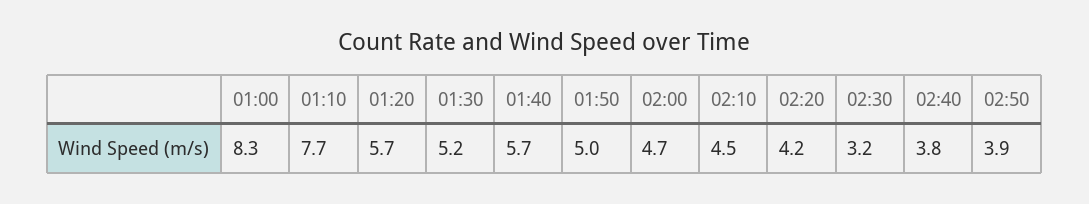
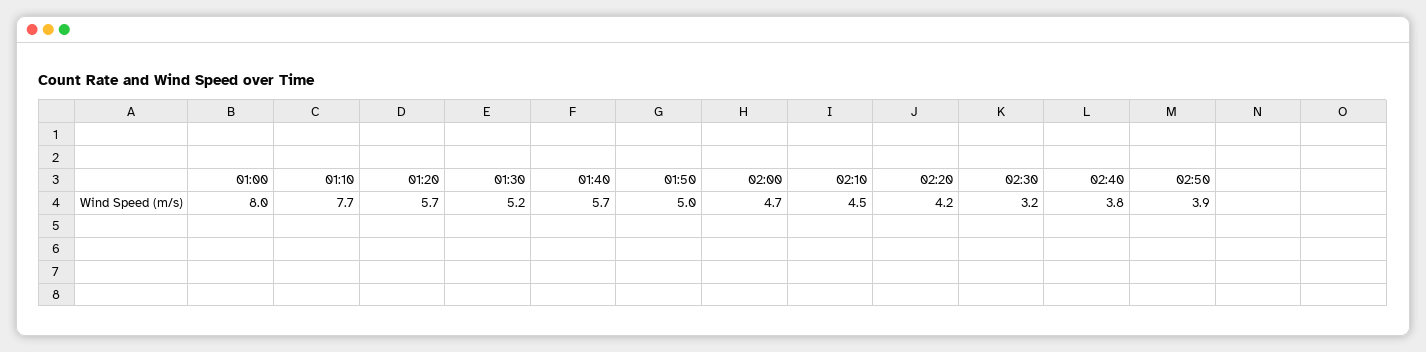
01:00: 8.3 -> 8

